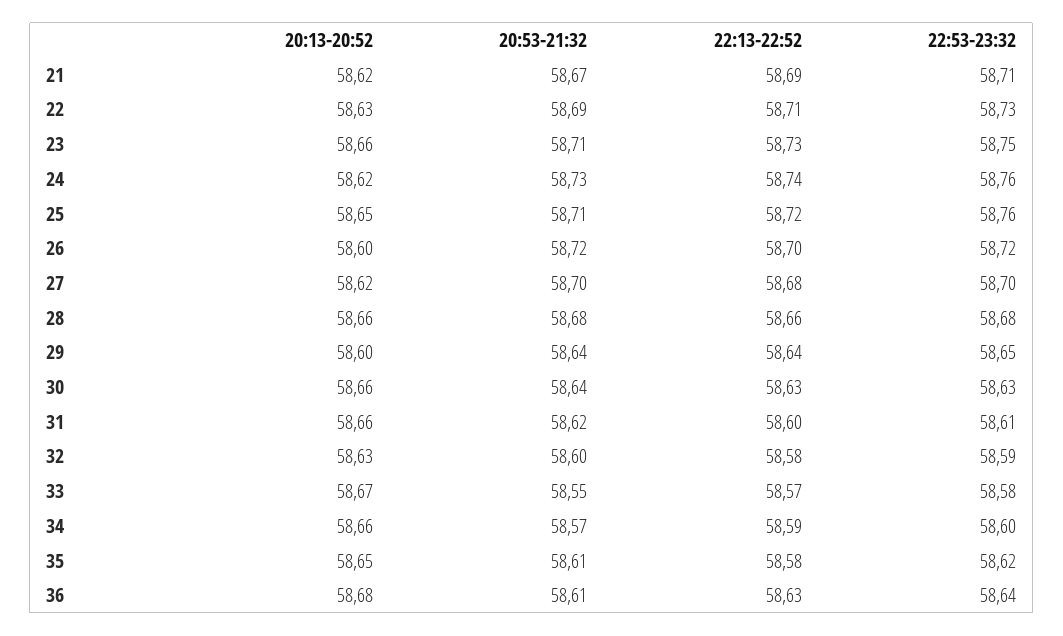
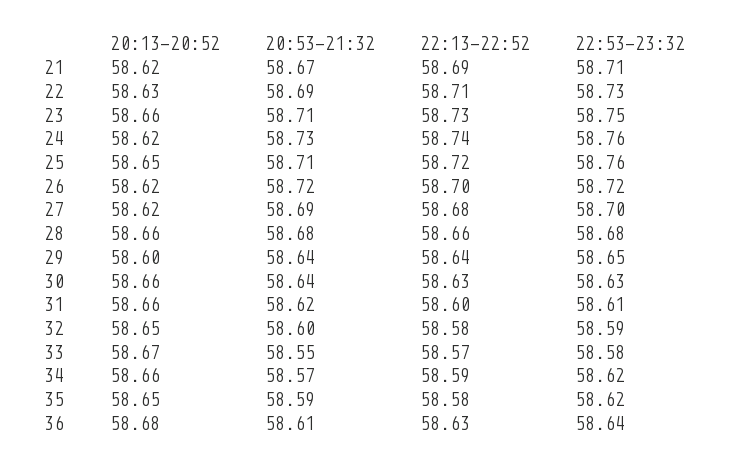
20:13-20:52, 26: 58.6 -> 58.62
20:53-21:32, 27: 58.7 -> 58.69
20:13-20:52, 32: 58.63 -> 58.65
22:53-23:32, 34: 58.6 -> 58.62
20:53-21:32, 35: 58.61 -> 58.59

